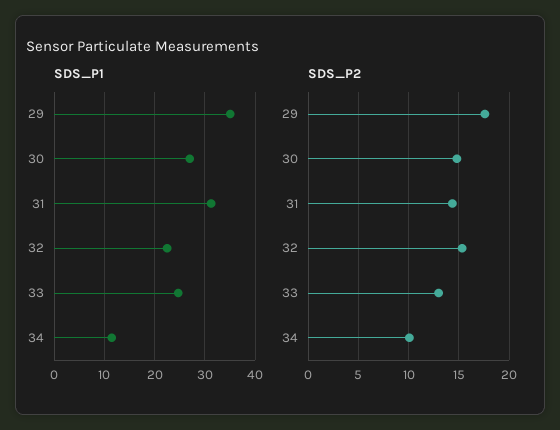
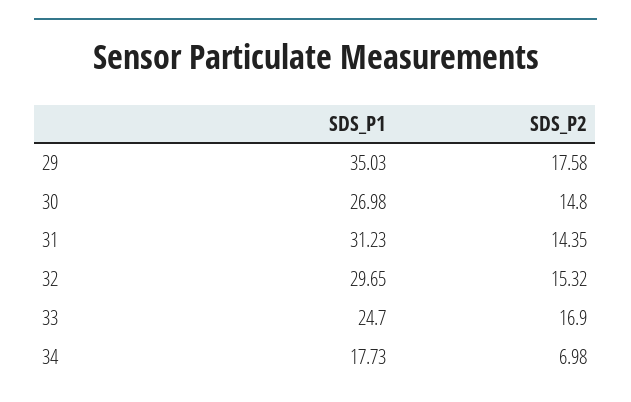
SDS_P1, 32: 22 -> 29.65
SDS_P1, 34: 12 -> 17.73
SDS_P2, 33: 13 -> 16.9
SDS_P2, 34: 10 -> 6.98

